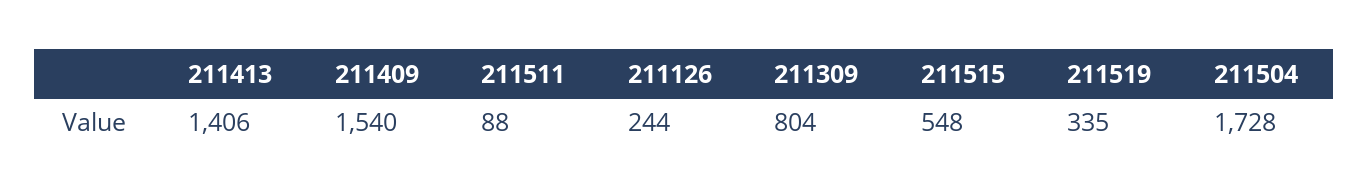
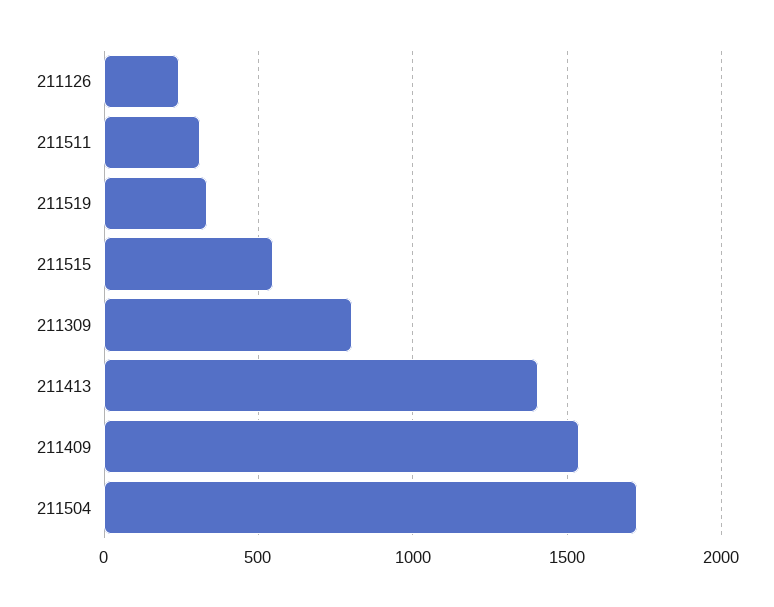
211511: 88 -> 300

